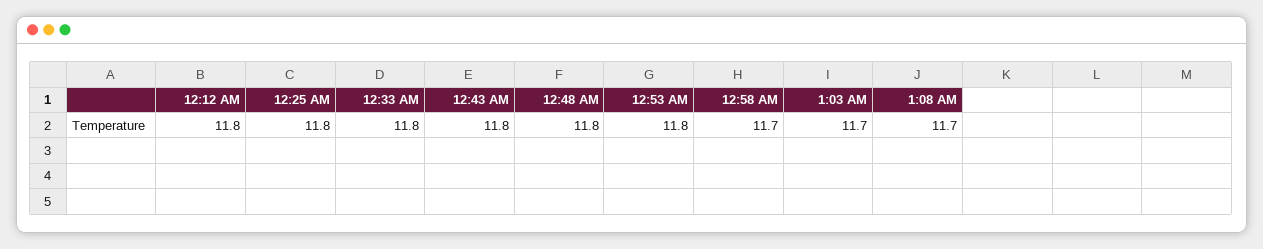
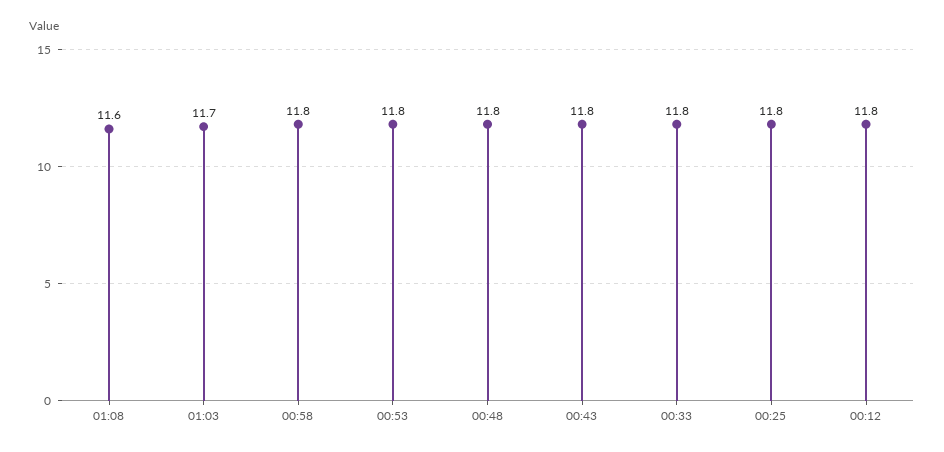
12:58 AM: 11.7 -> 11.8
1:08 AM: 11.7 -> 11.6

